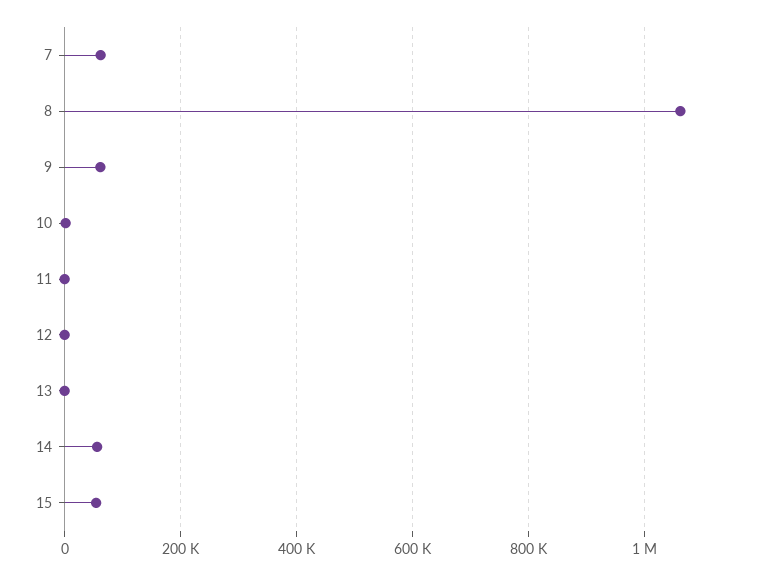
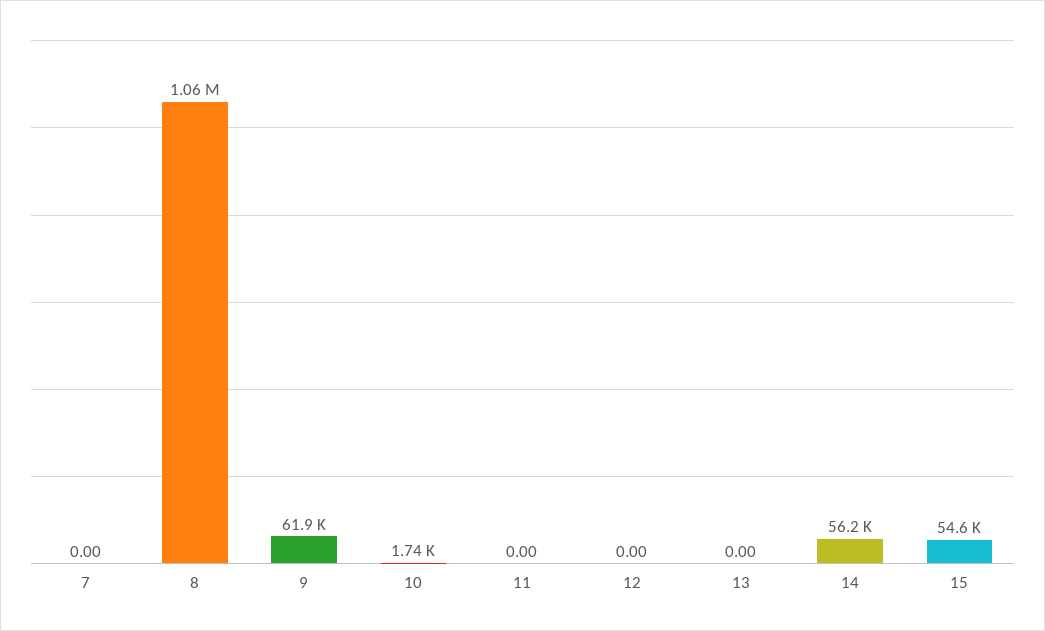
7: 60000 -> 0

